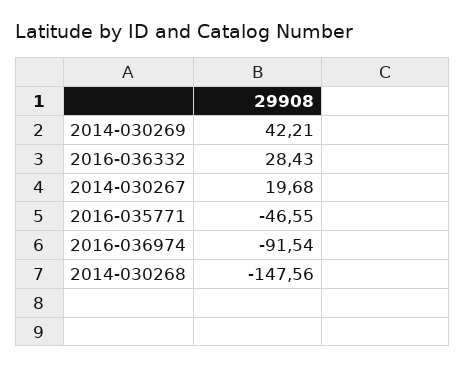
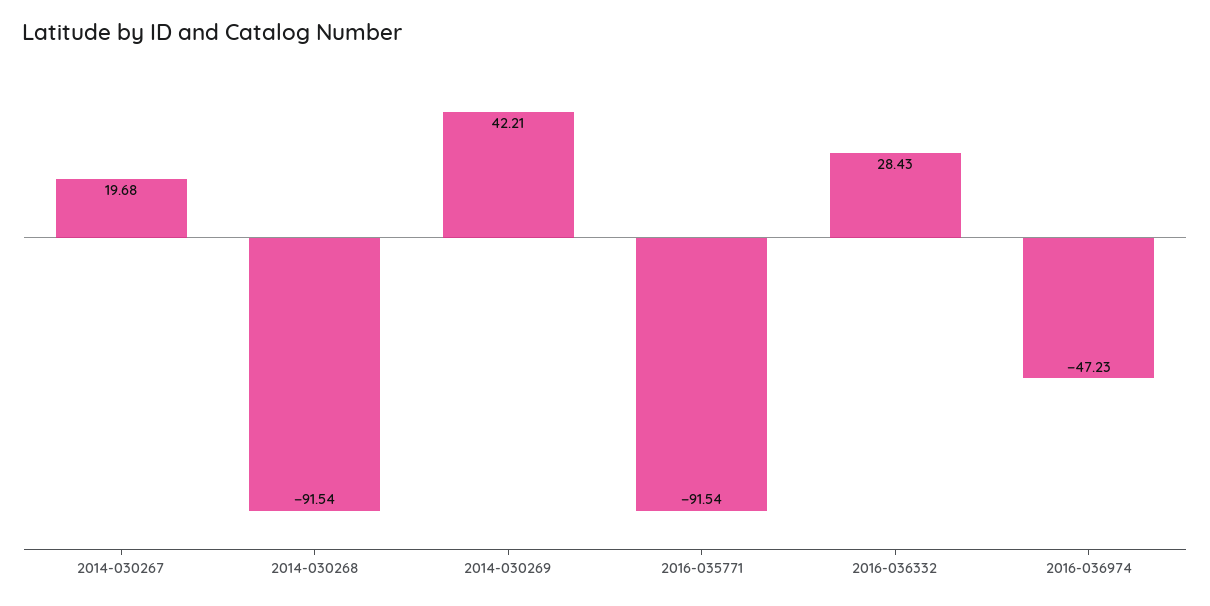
2016-035771: -46.55 -> -91.54
2016-036974: -91.54 -> -47.23
2014-030268: -147.56 -> -91.54

